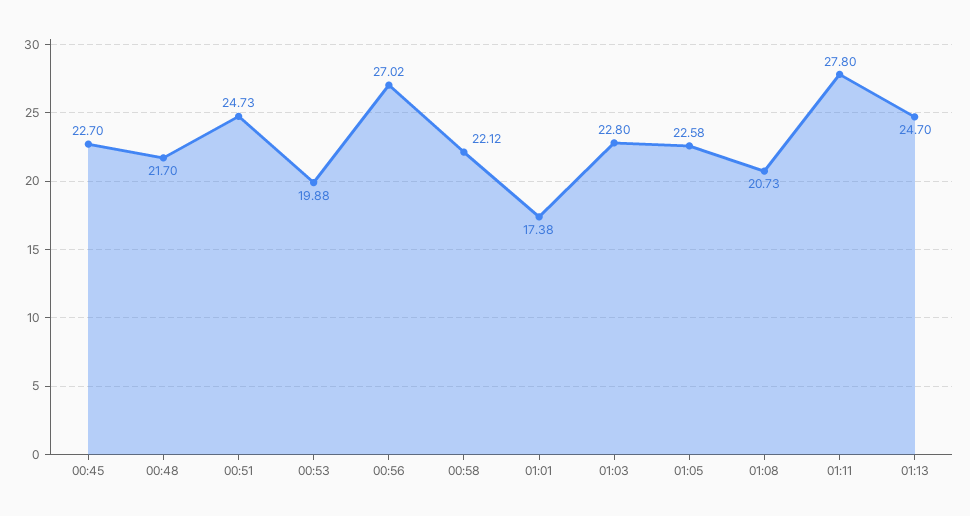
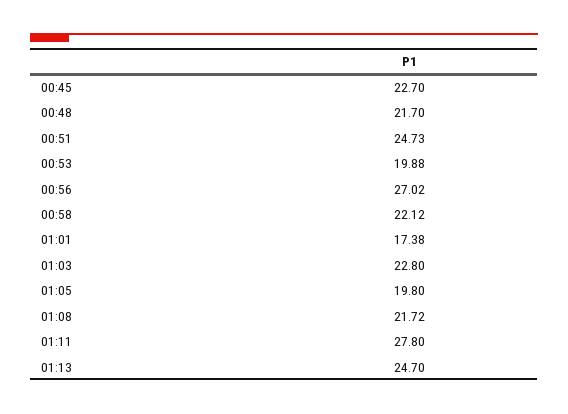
01:05: 22.58 -> 19.8
01:08: 20.73 -> 21.72

